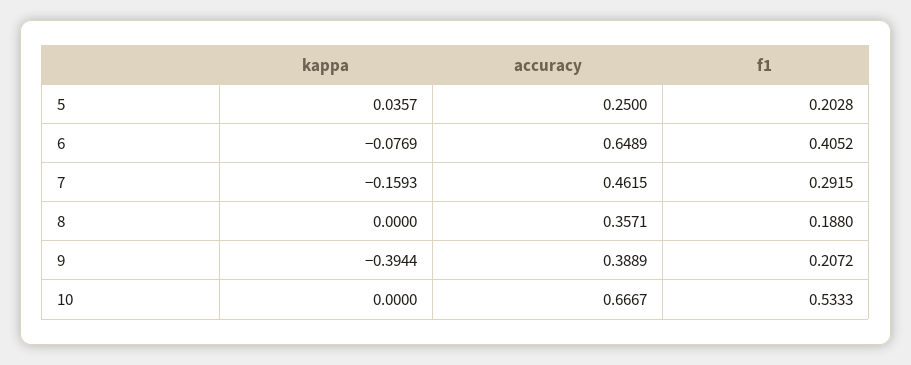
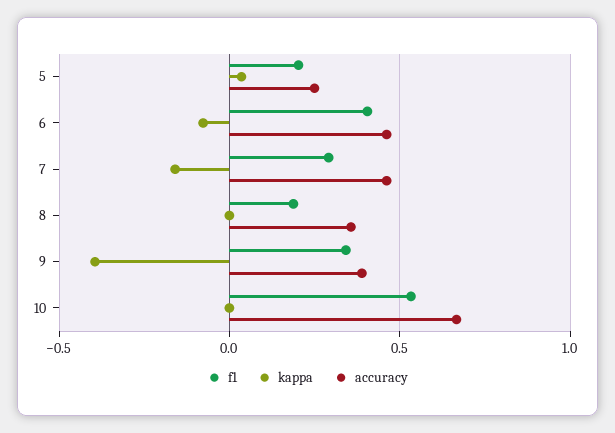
accuracy, 6: 0.6489 -> 0.45
f1, 9: 0.2072 -> 0.35

